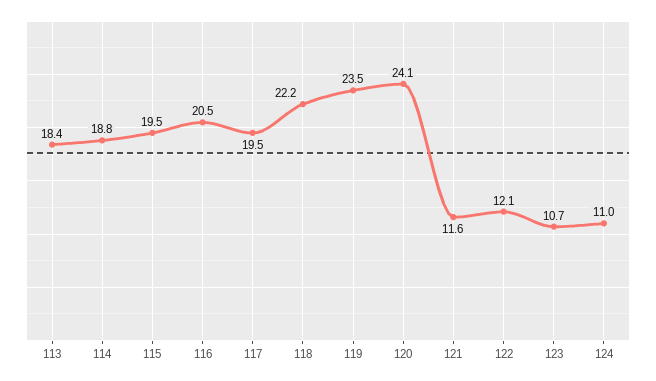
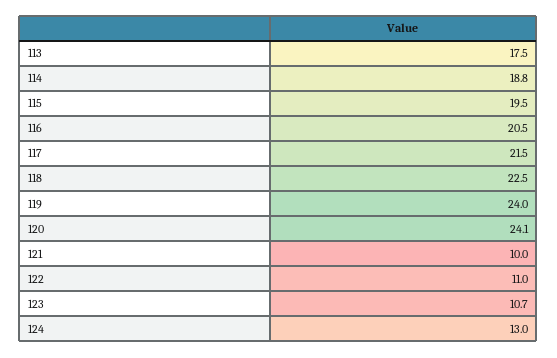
113: 18.4 -> 17.5
117: 19.5 -> 21.5
118: 22.2 -> 22.5
119: 23.5 -> 24
121: 11.6 -> 10
122: 12.1 -> 11
124: 11 -> 13

